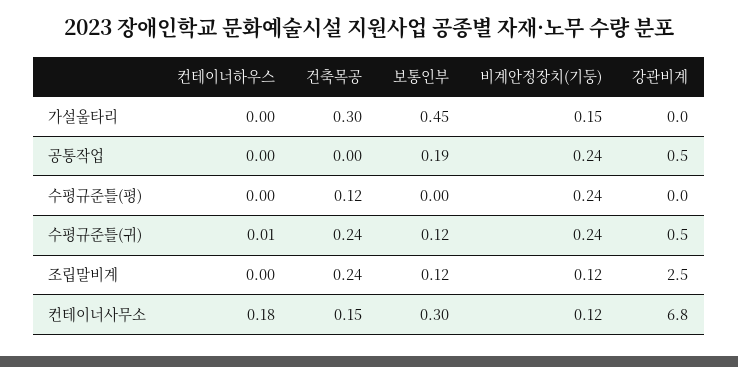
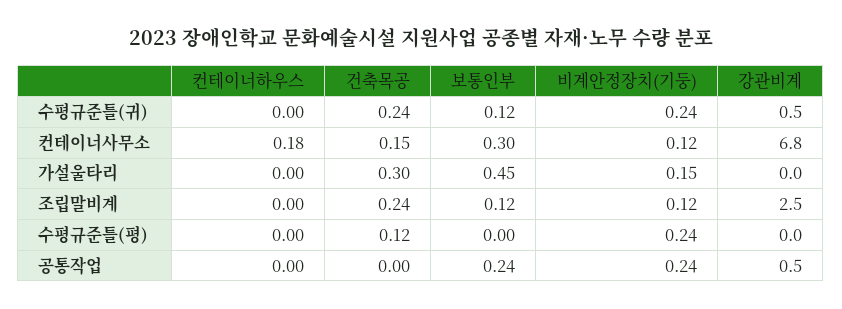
보통인부, 공통작업: 0.19 -> 0.24
컨테이너하우스, 수평규준틀(귀): 0.01 -> 0

